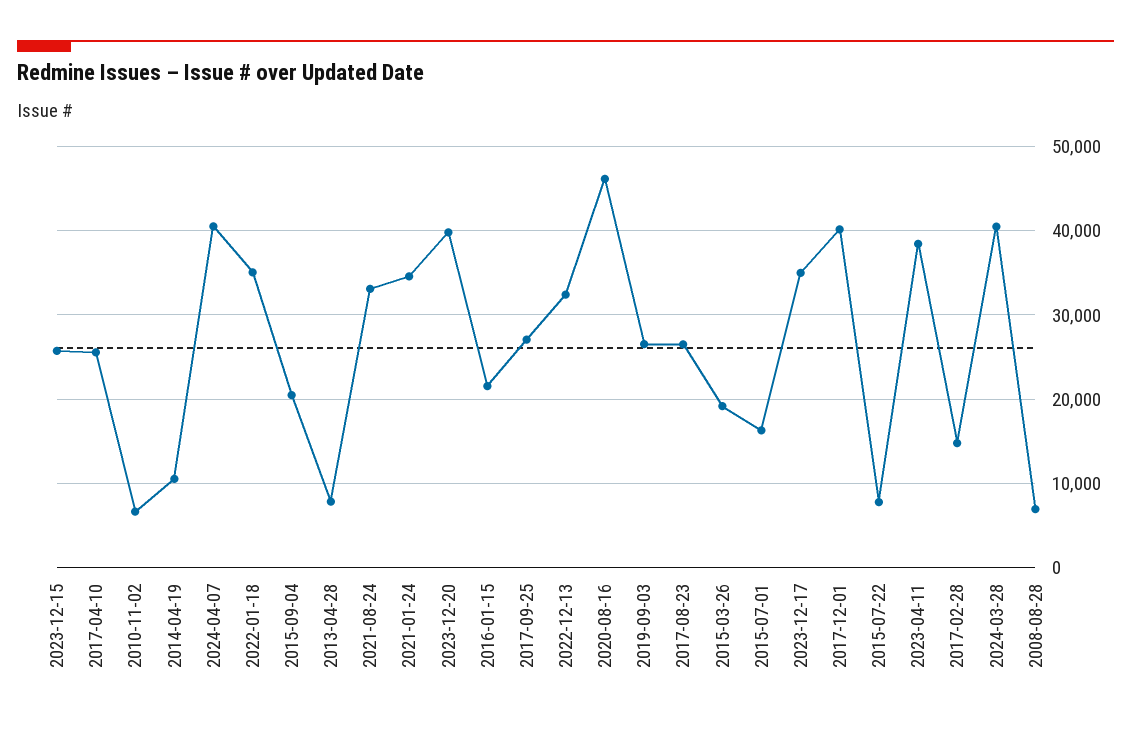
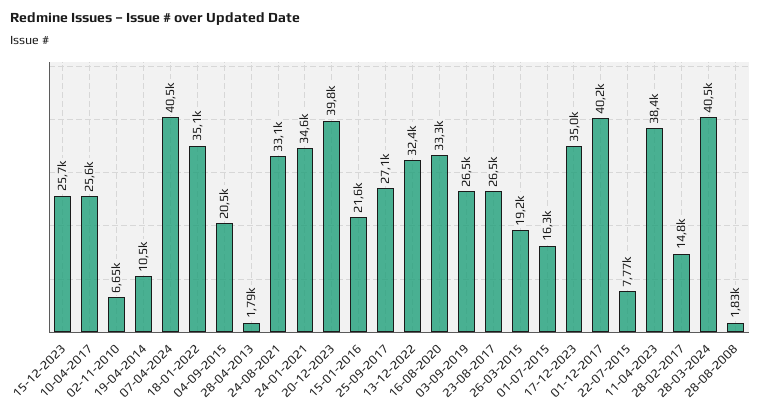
2013-04-28: 8000 -> 1790
2020-08-16: 46000 -> 33300
2008-08-28: 7000 -> 1830

